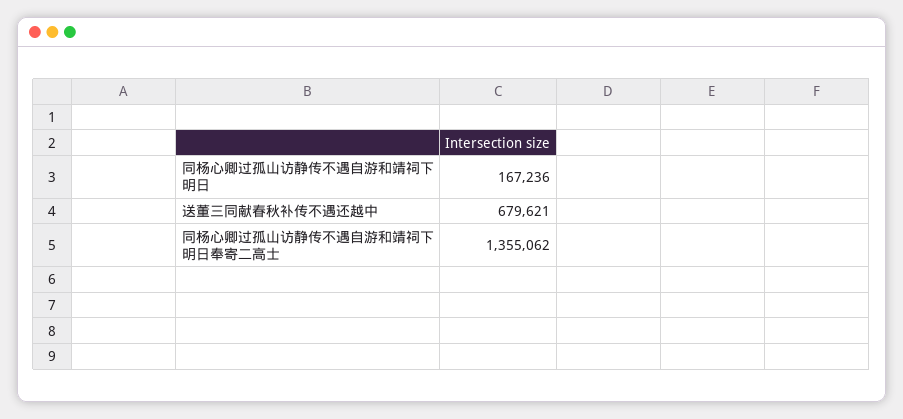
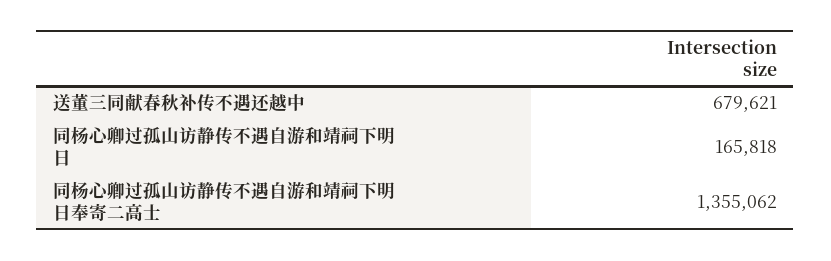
同杨心卿过孤山访静传不遇自游和靖祠下明日: 167236 -> 165818

